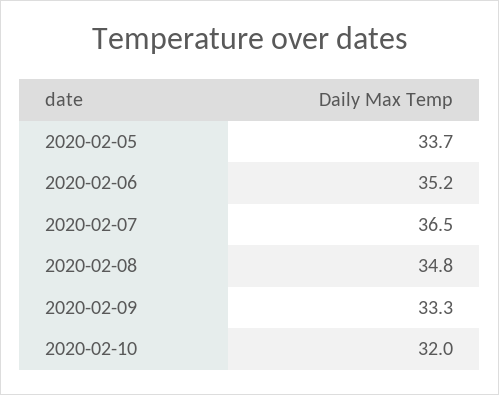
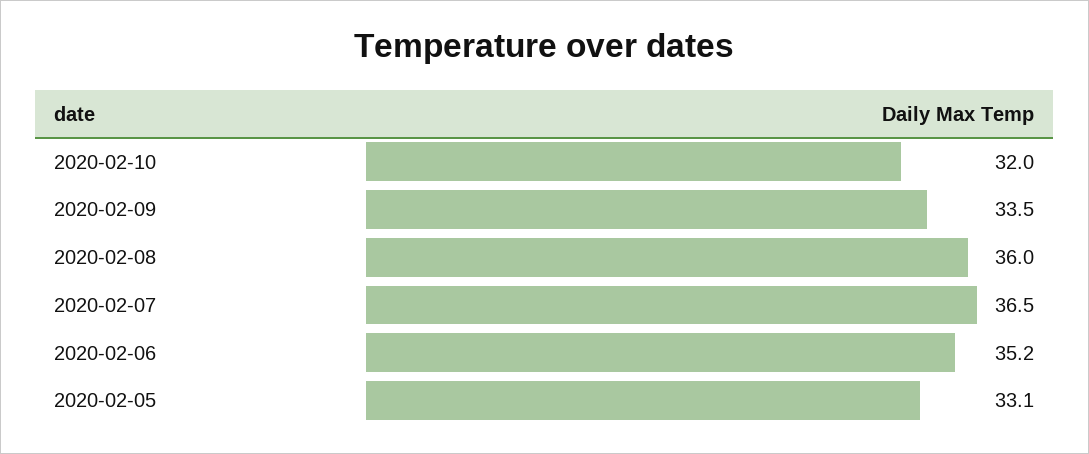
2020-02-05: 33.7 -> 33.1
2020-02-08: 34.8 -> 36
2020-02-09: 33.3 -> 33.5

